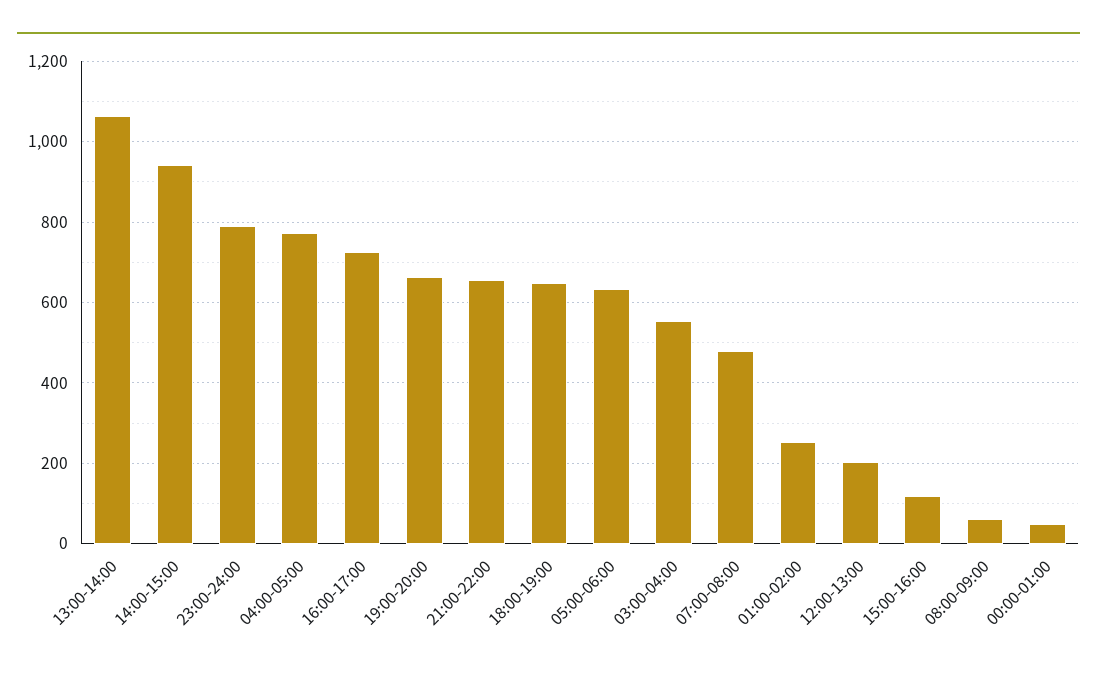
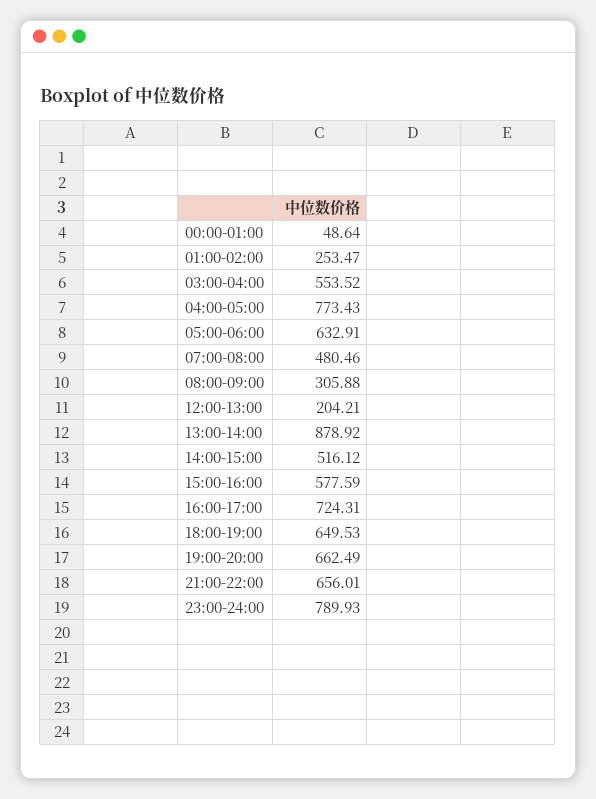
13:00-14:00: 1060 -> 878.92
14:00-15:00: 940 -> 516.12
15:00-16:00: 120 -> 577.59
08:00-09:00: 60 -> 305.88

